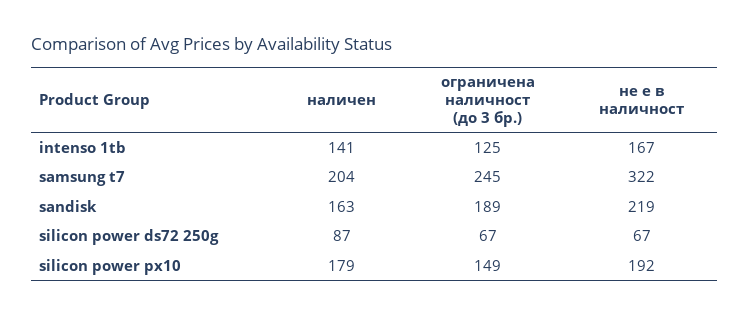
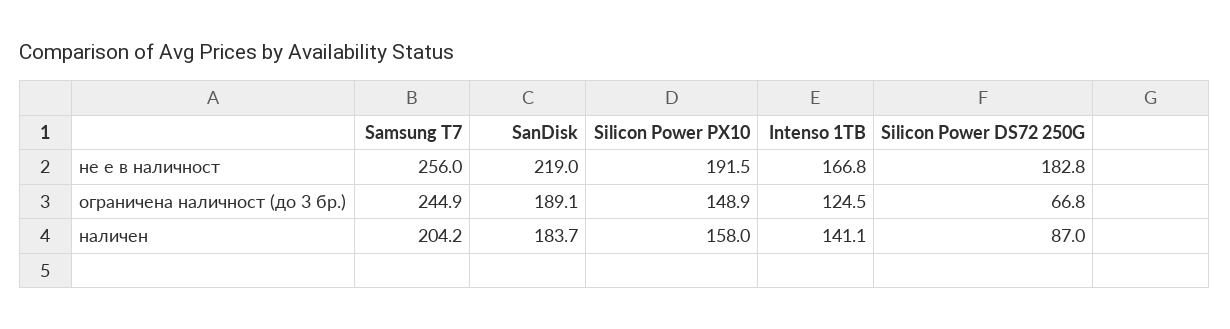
не е в наличност, samsung t7: 322 -> 256
наличен, sandisk: 163 -> 183.7
не е в наличност, silicon power ds72 250g: 67 -> 182.8
наличен, silicon power px10: 179 -> 158

